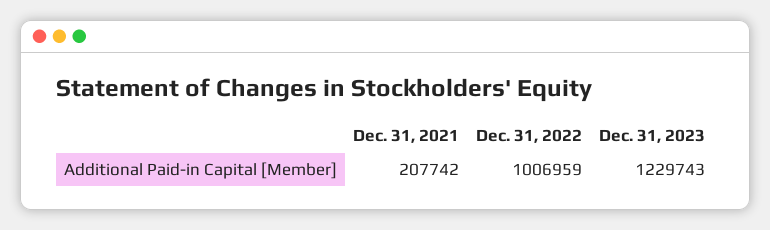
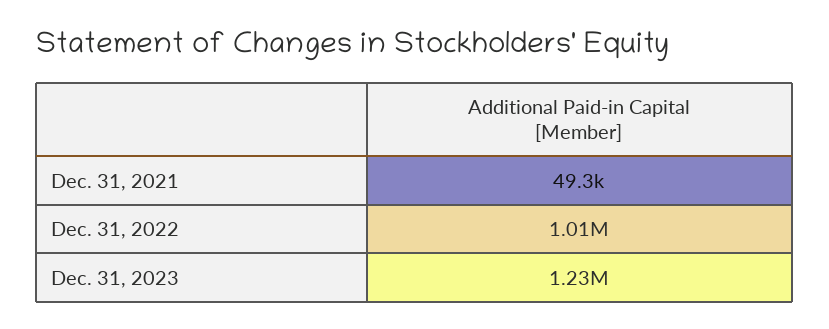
Dec. 31, 2021: 207742 -> 49300

